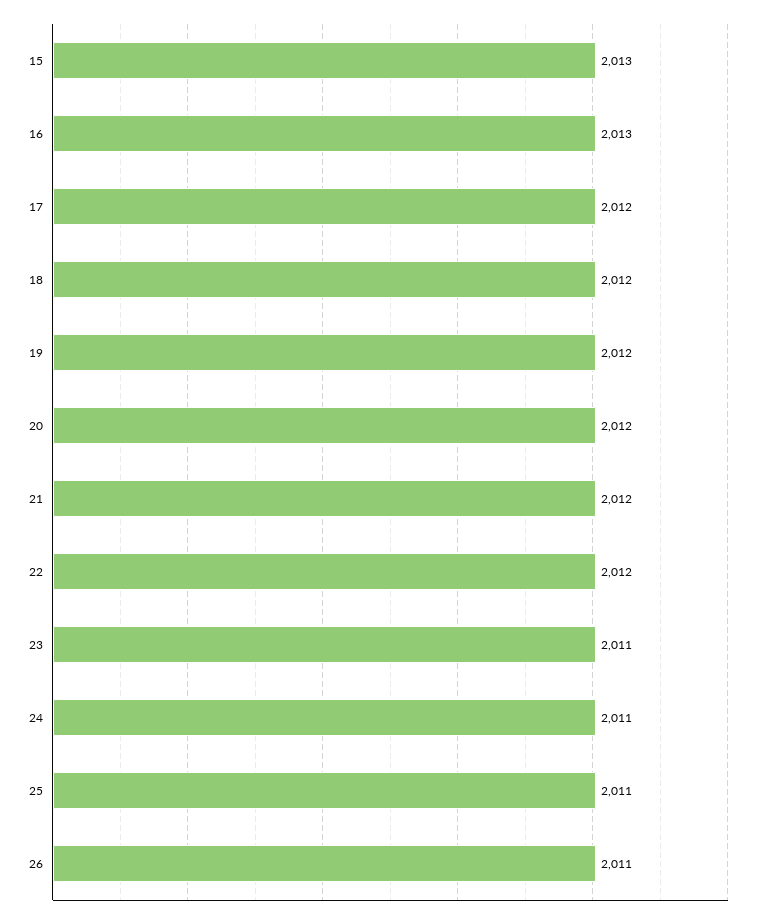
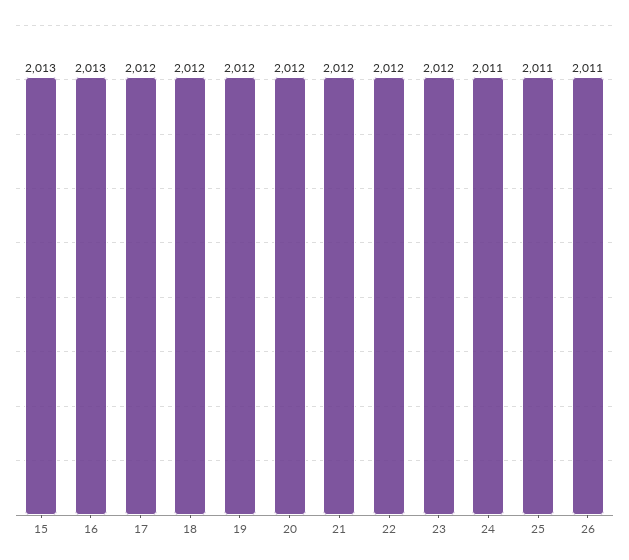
23: 2011 -> 2012

